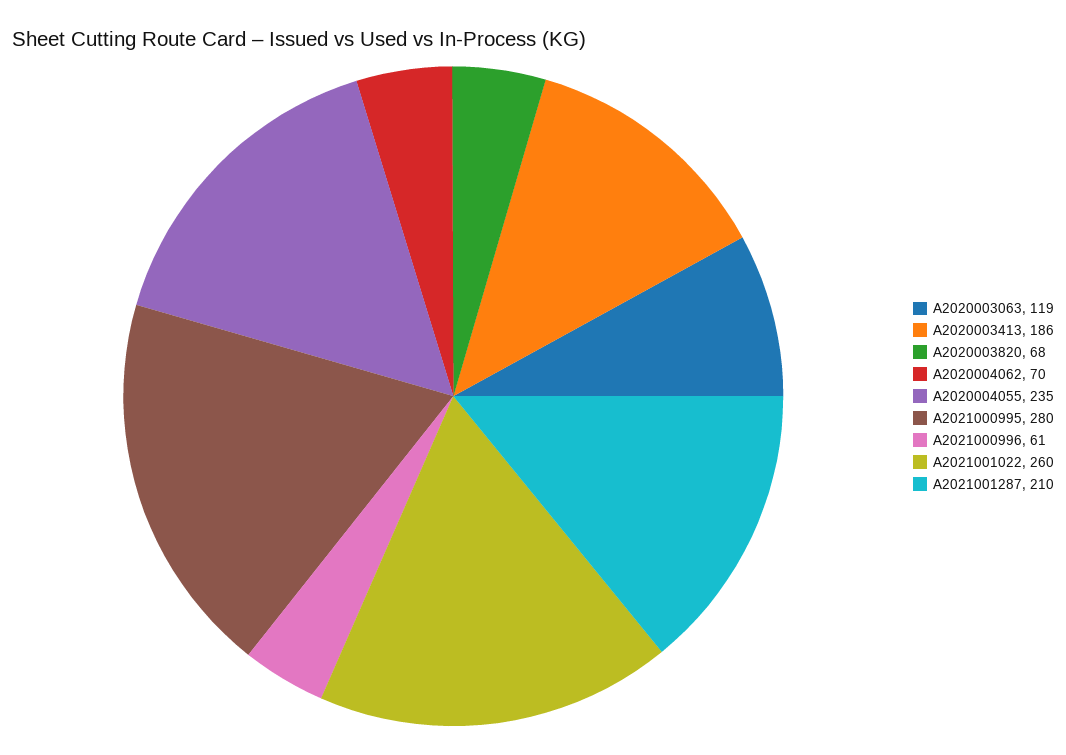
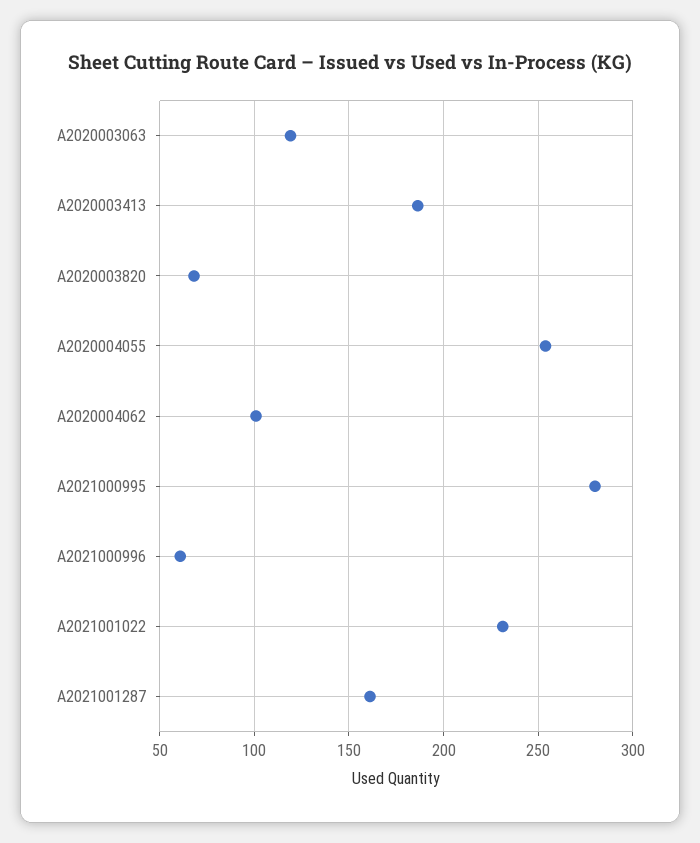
A2020004062: 70 -> 100
A2020004055: 235 -> 255
A2021001022: 260 -> 230
A2021001287: 210 -> 160

